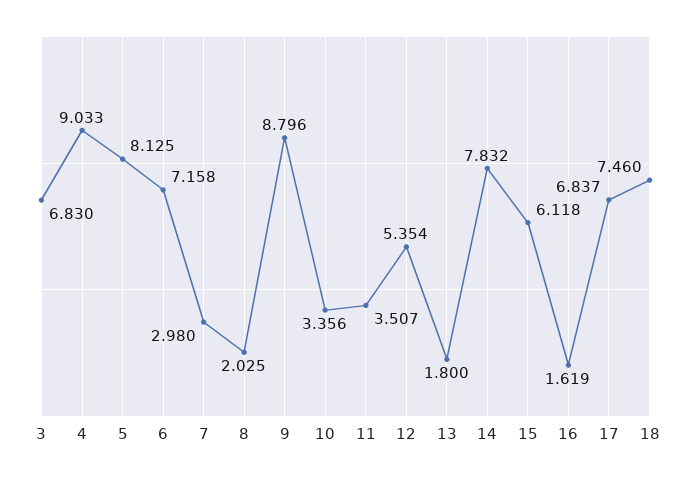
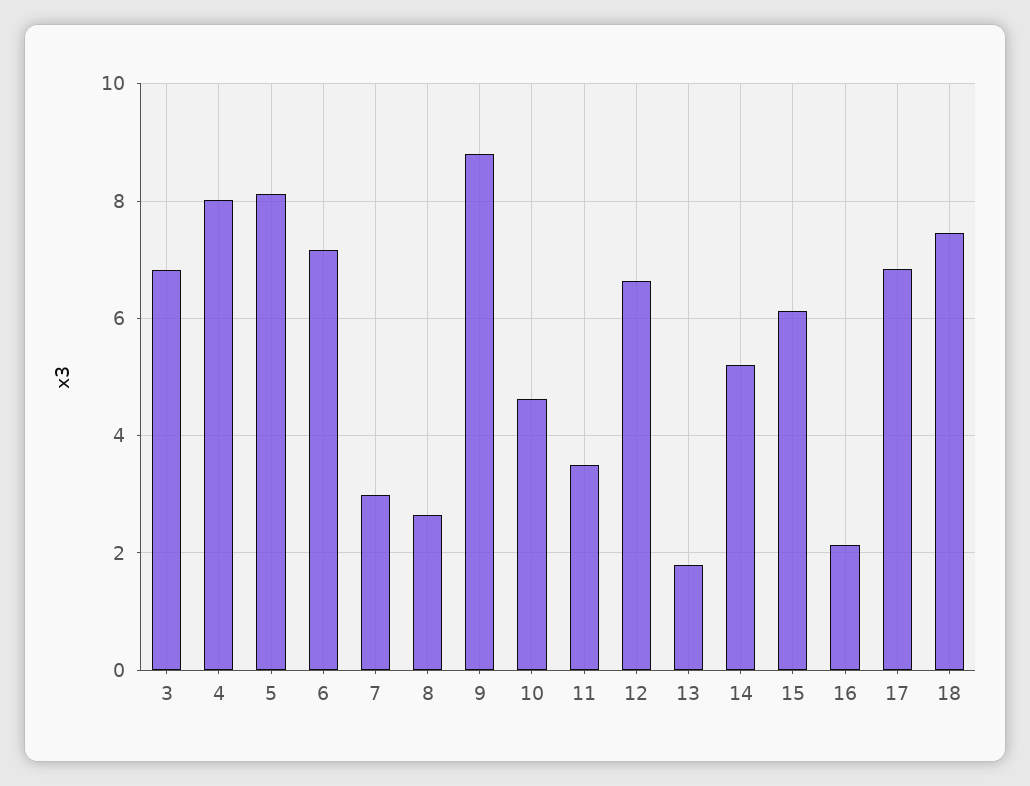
4: 9.033 -> 8
8: 2.025 -> 2.6
10: 3.356 -> 4.6
12: 5.354 -> 6.6
14: 7.832 -> 5.2
16: 1.619 -> 2.2

